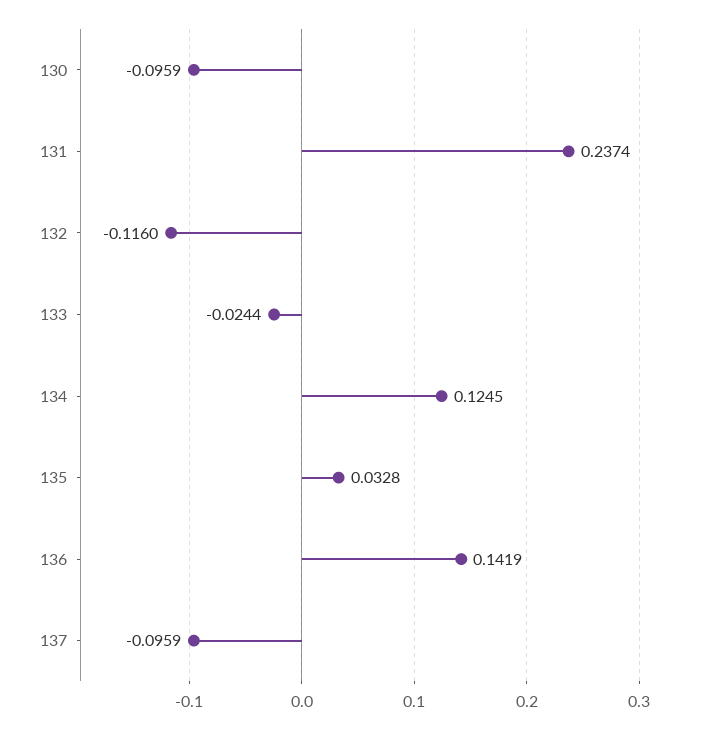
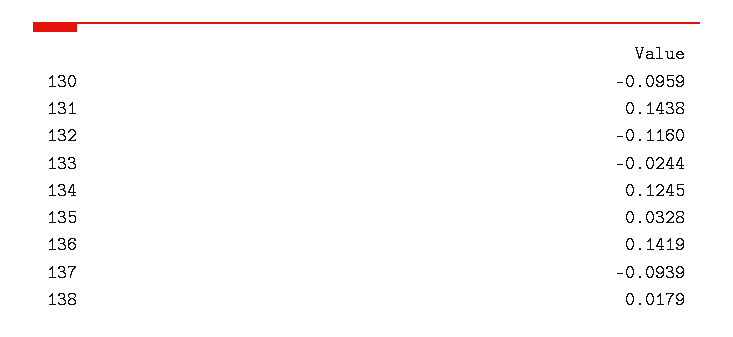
131: 0.2374 -> 0.1438
137: -0.0959 -> -0.0939
138: none -> 0.0179

